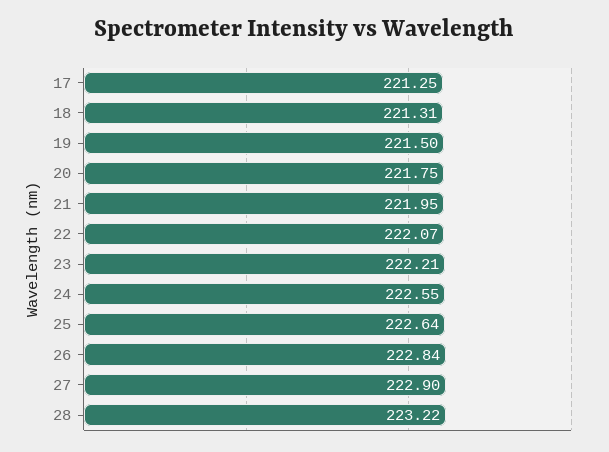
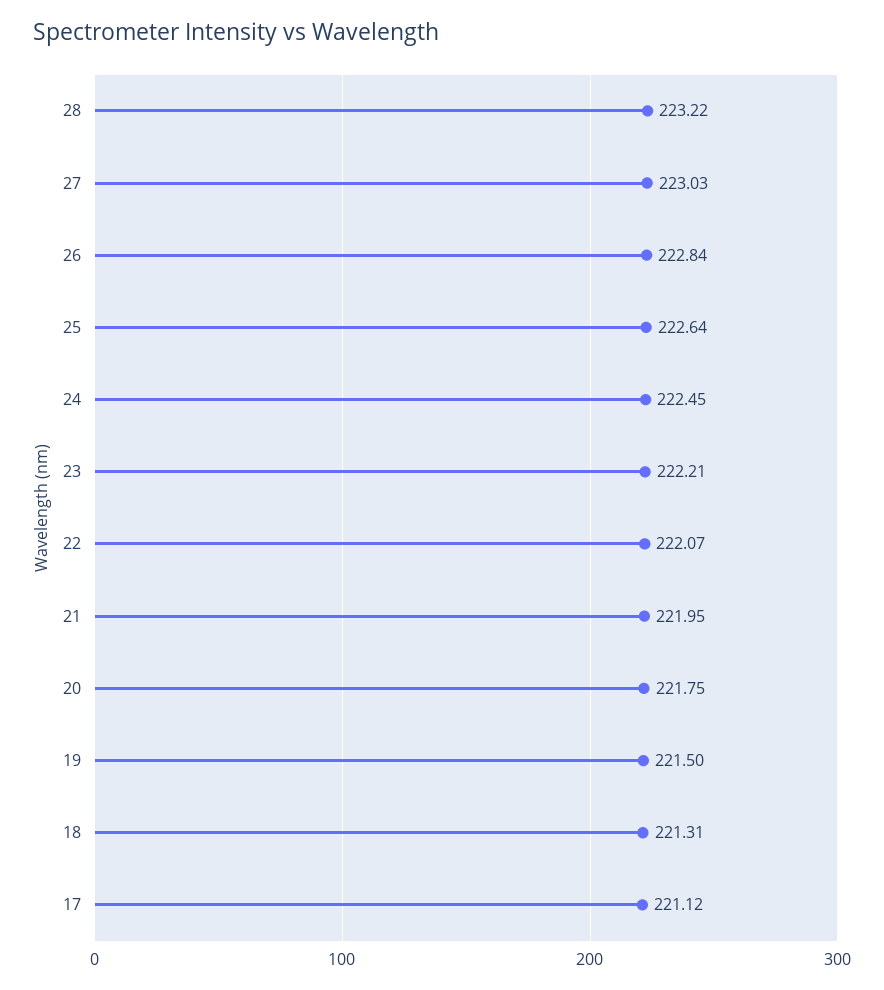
17: 221.25 -> 221.12
24: 222.55 -> 222.45
27: 222.9 -> 223.03

